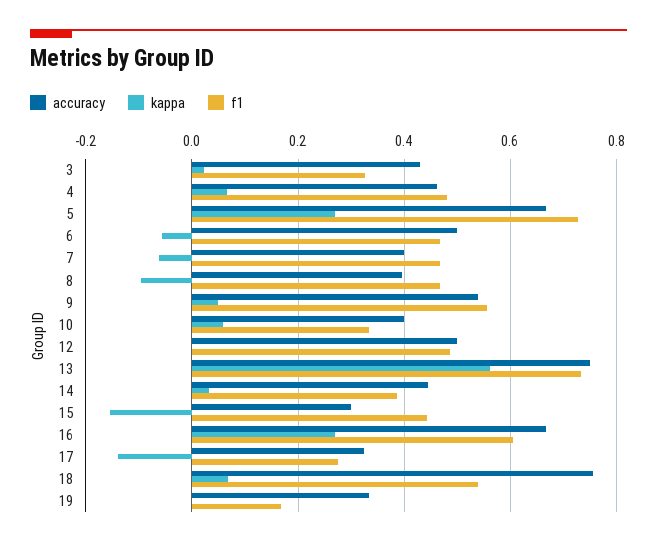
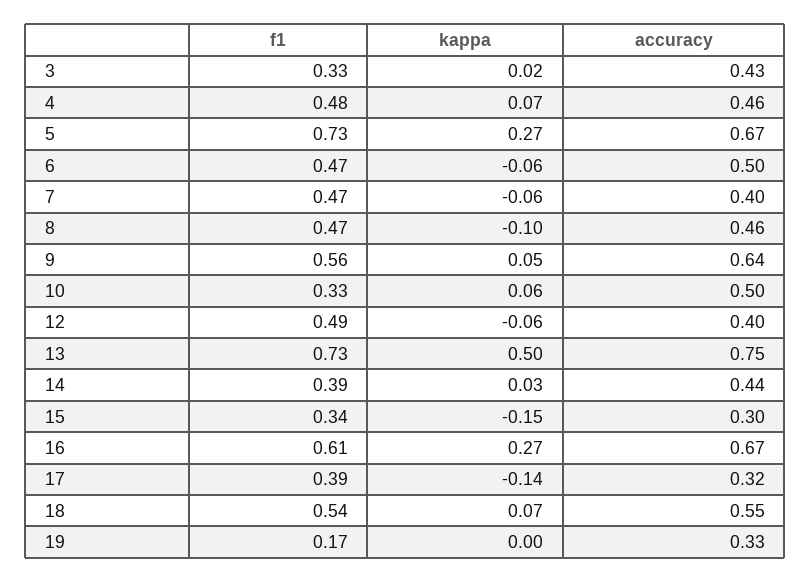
accuracy, 8: 0.4 -> 0.46
accuracy, 9: 0.54 -> 0.64
accuracy, 10: 0.4 -> 0.5
accuracy, 12: 0.5 -> 0.4
kappa, 12: 0 -> -0.06
kappa, 13: 0.56 -> 0.5
f1, 15: 0.44 -> 0.34
f1, 17: 0.28 -> 0.39
accuracy, 18: 0.76 -> 0.55

